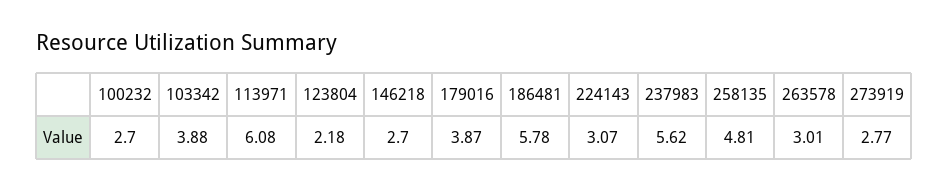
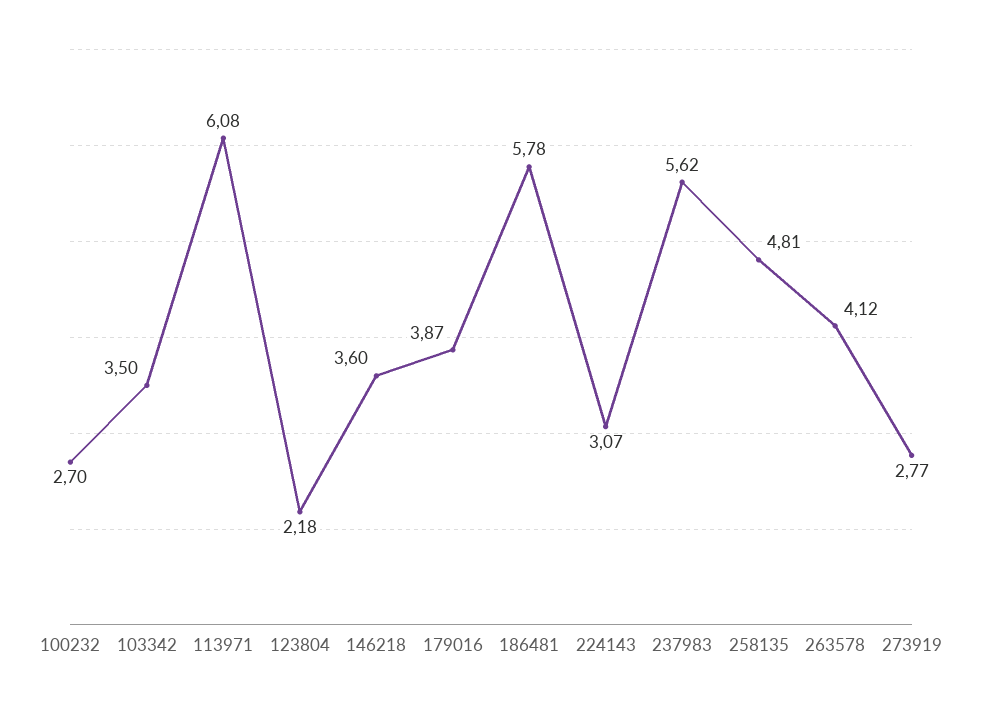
103342: 3.88 -> 3.5
146218: 2.7 -> 3.6
263578: 3.01 -> 4.12

